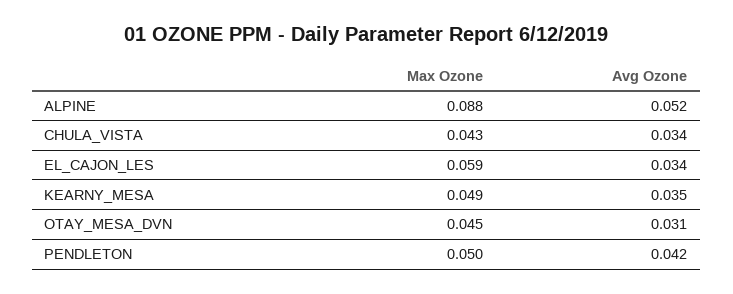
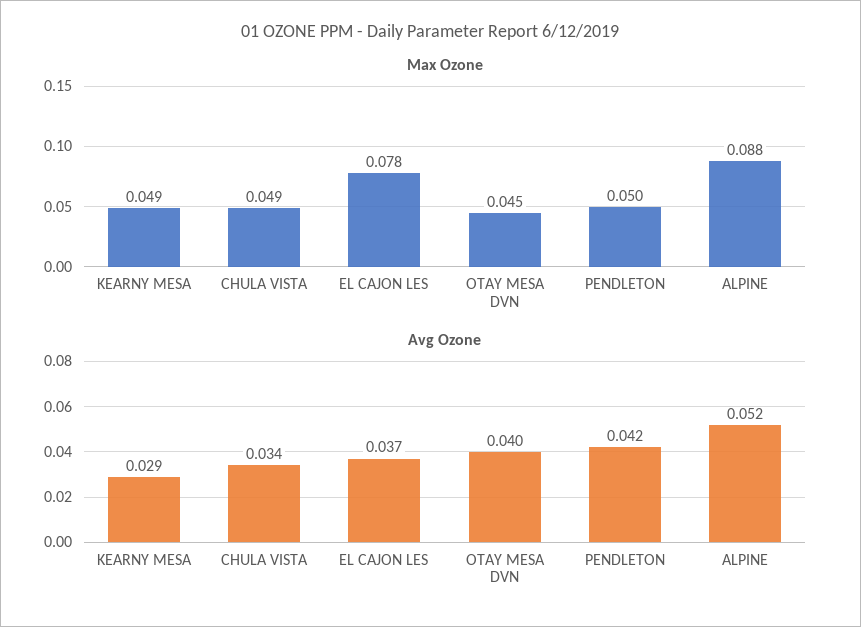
Max Ozone, CHULA_VISTA: 0.043 -> 0.049
Max Ozone, EL_CAJON_LES: 0.059 -> 0.078
Avg Ozone, EL_CAJON_LES: 0.034 -> 0.037
Avg Ozone, KEARNY_MESA: 0.035 -> 0.029
Avg Ozone, OTAY_MESA_DVN: 0.031 -> 0.04

